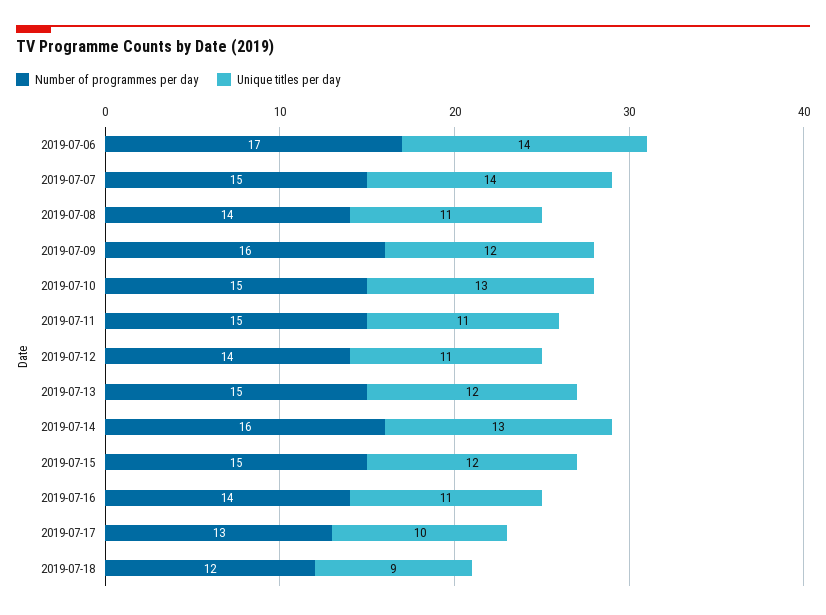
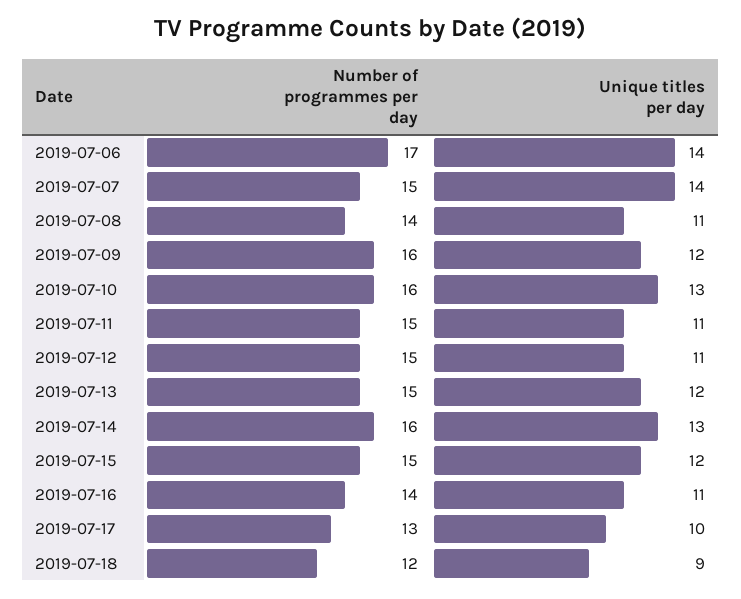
Number of programmes per day, 2019-07-10: 15 -> 16
Number of programmes per day, 2019-07-12: 14 -> 15

